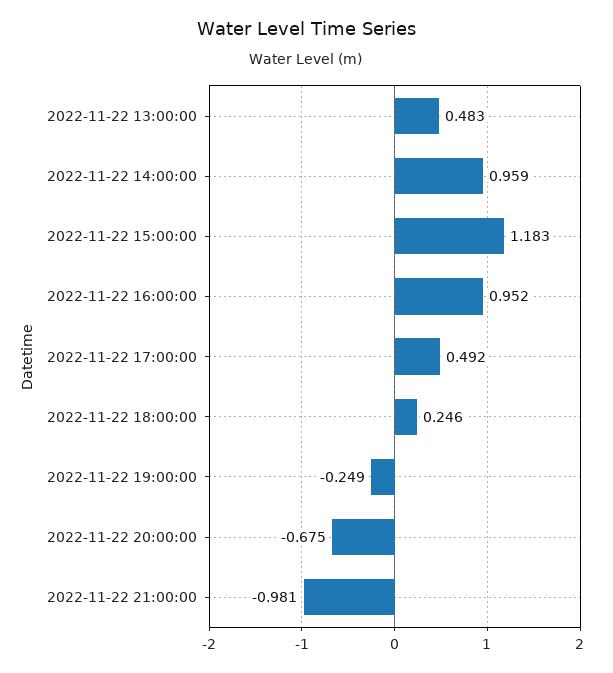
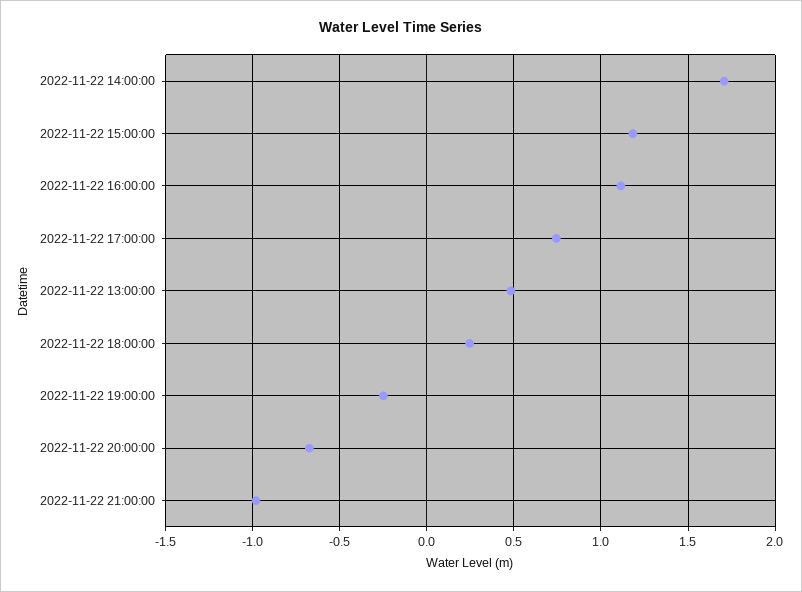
2022-11-22 14:00:00: 0.959 -> 1.7
2022-11-22 16:00:00: 0.952 -> 1.1
2022-11-22 17:00:00: 0.492 -> 0.75

